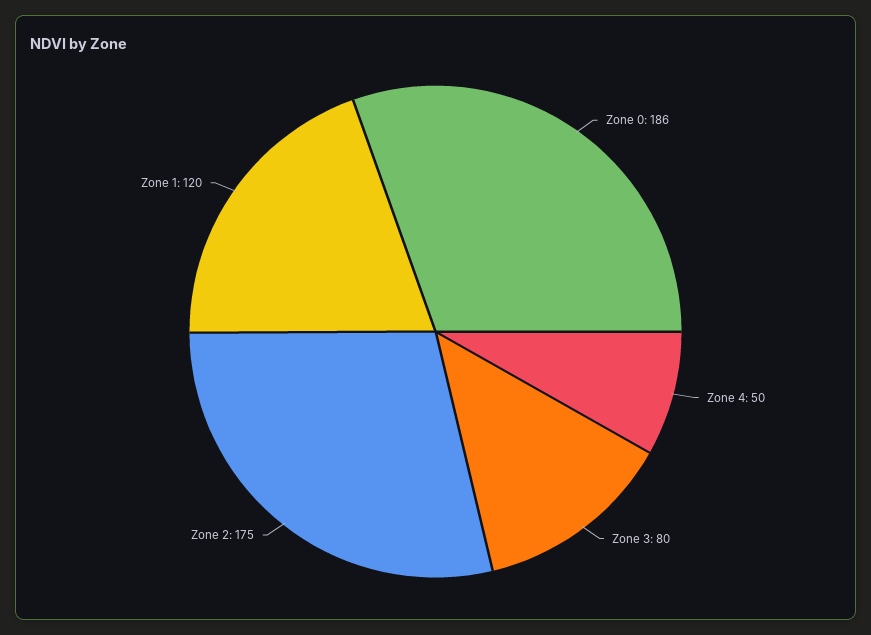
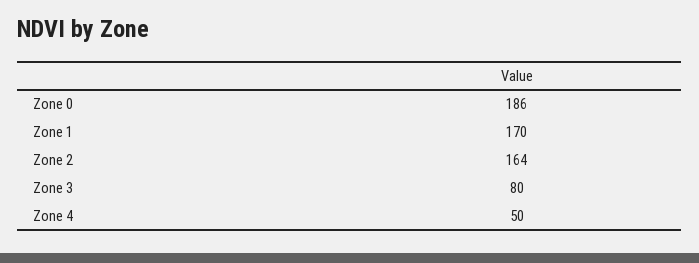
Zone 2: 175 -> 164
Zone 1: 120 -> 170

